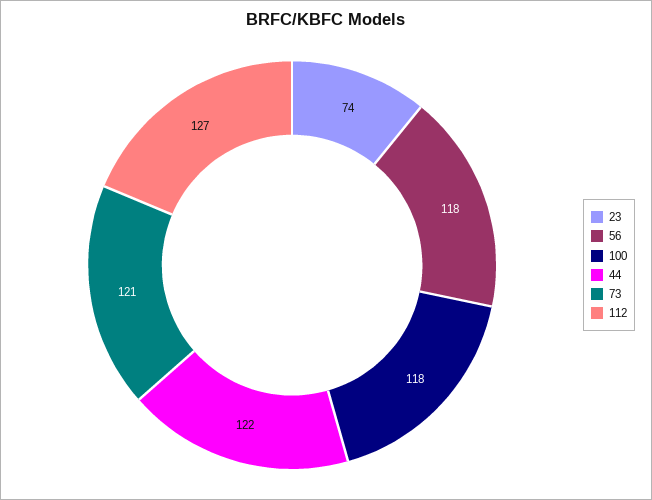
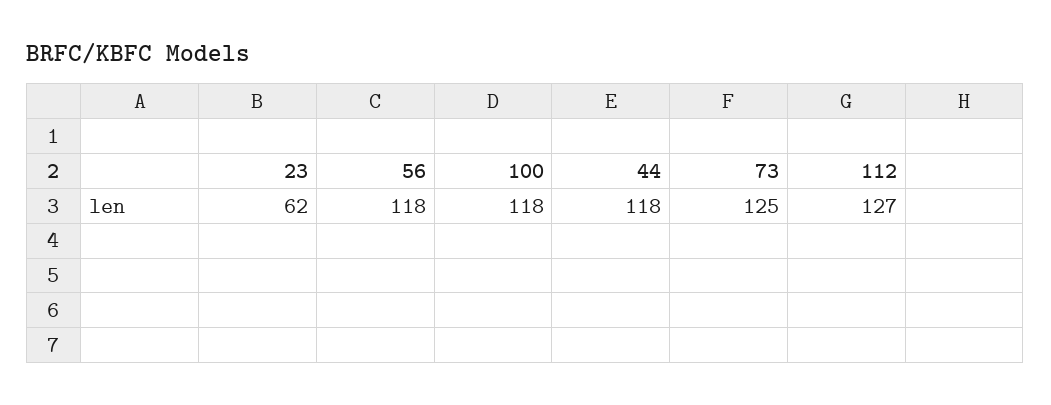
23: 74 -> 62
44: 122 -> 118
73: 121 -> 125

